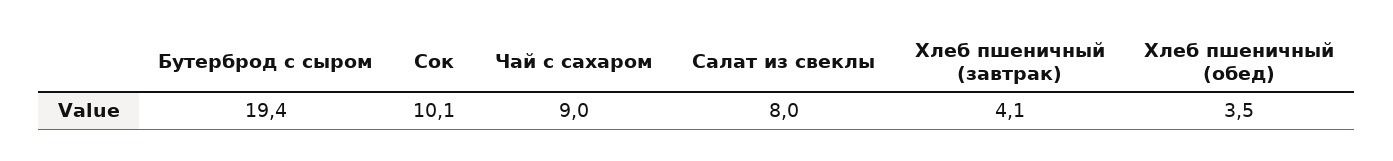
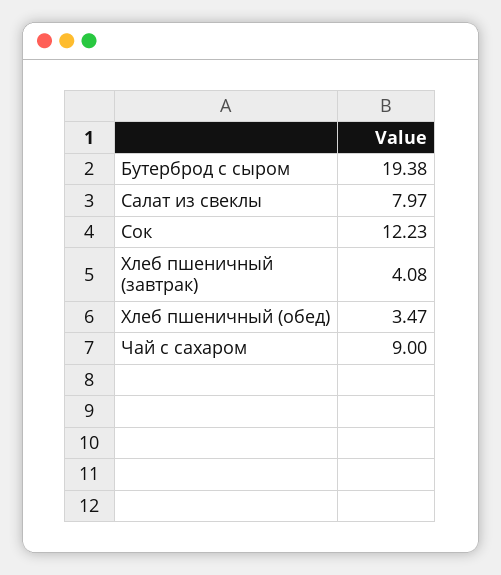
Сок: 10.1 -> 12.23

